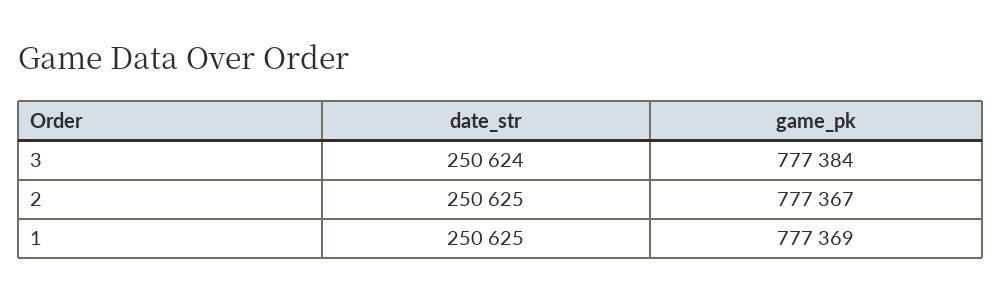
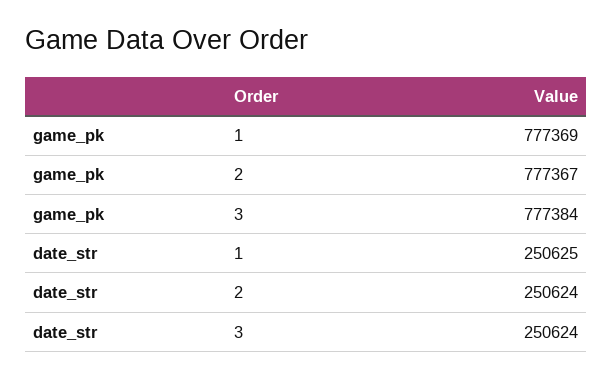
date_str, 2: 250625 -> 250624

